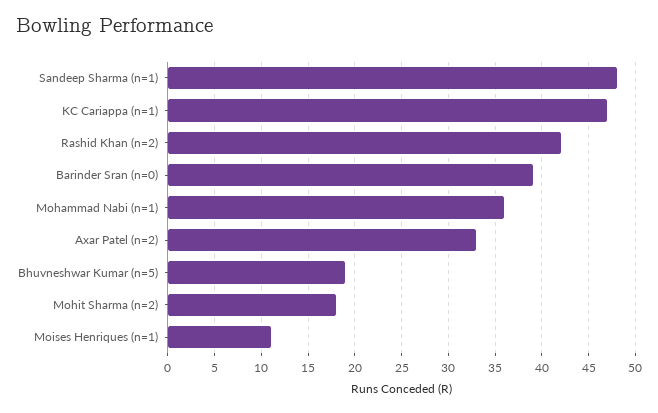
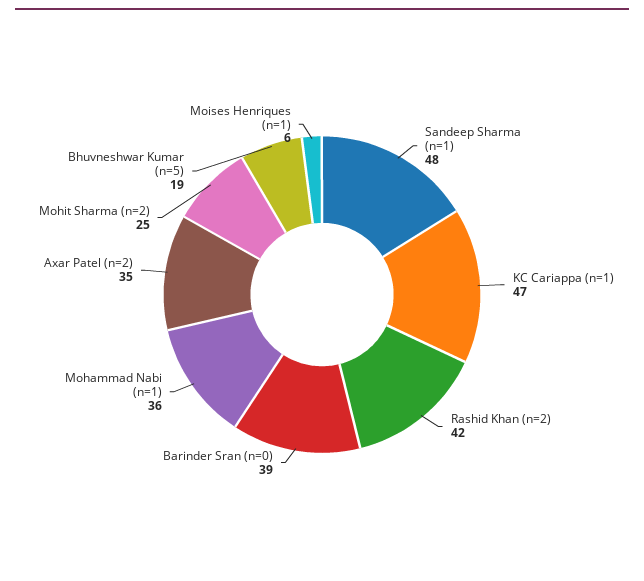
Axar Patel (n=2): 33 -> 35
Mohit Sharma (n=2): 18 -> 25
Moises Henriques (n=1): 11 -> 6

